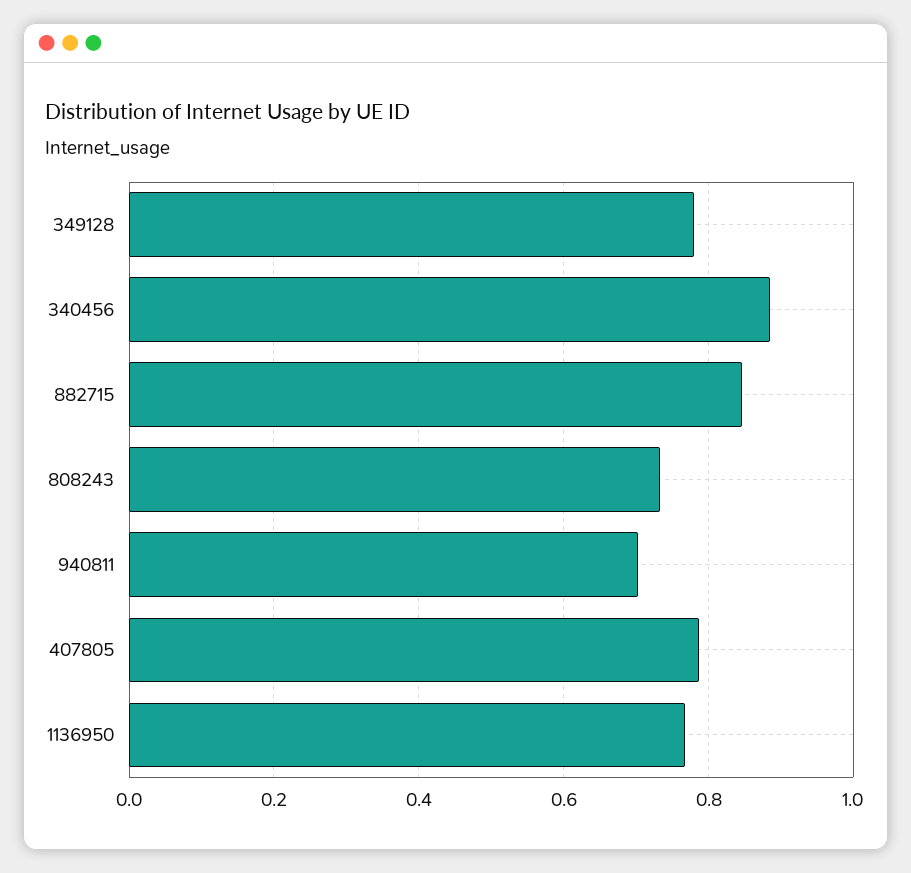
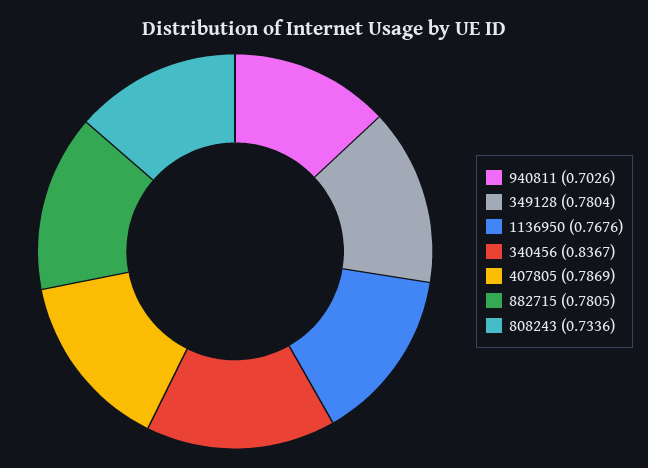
340456: 0.88 -> 0.8367
882715: 0.84 -> 0.7805

